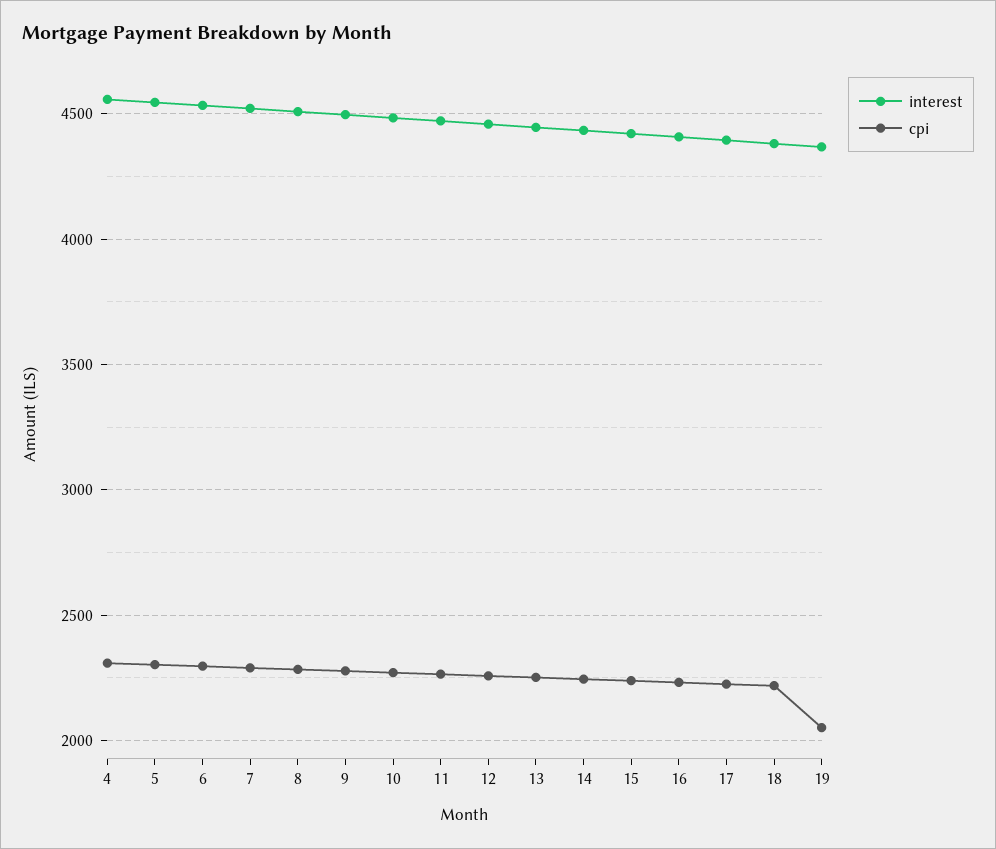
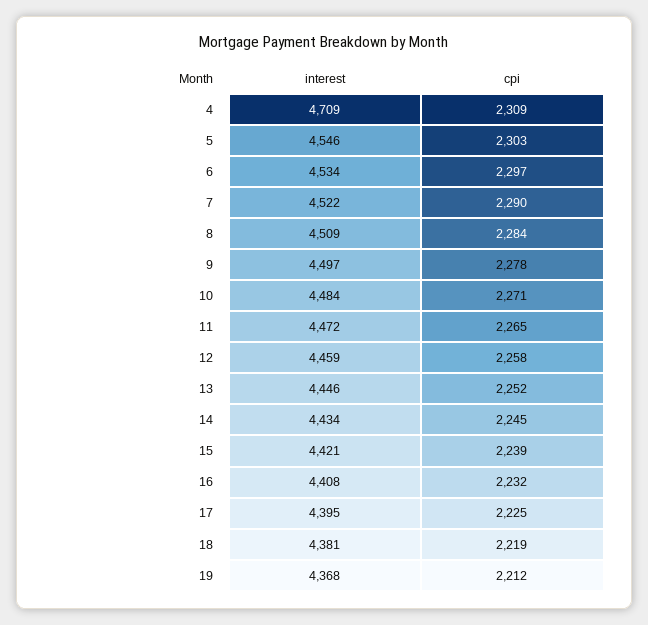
interest, 4: 4550 -> 4709
cpi, 19: 2050 -> 2212

